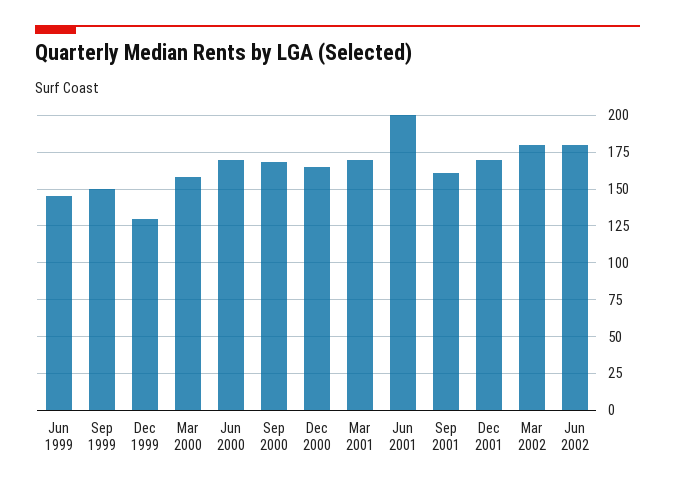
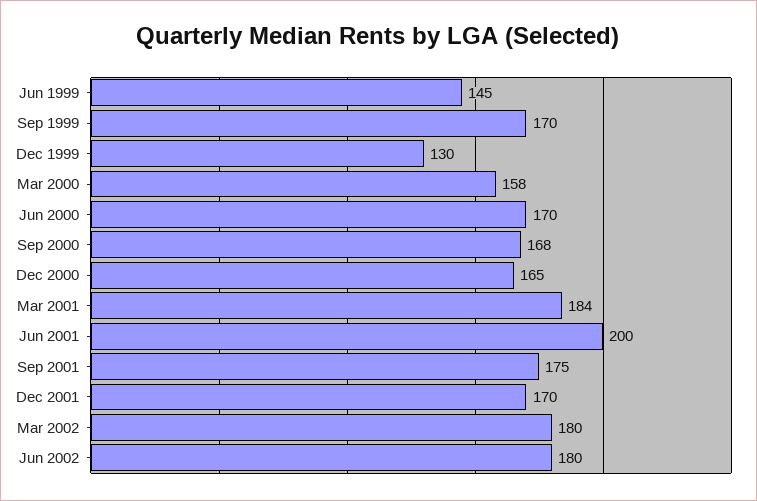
Sep 1999: 150 -> 170
Mar 2001: 170 -> 184
Sep 2001: 160 -> 175

